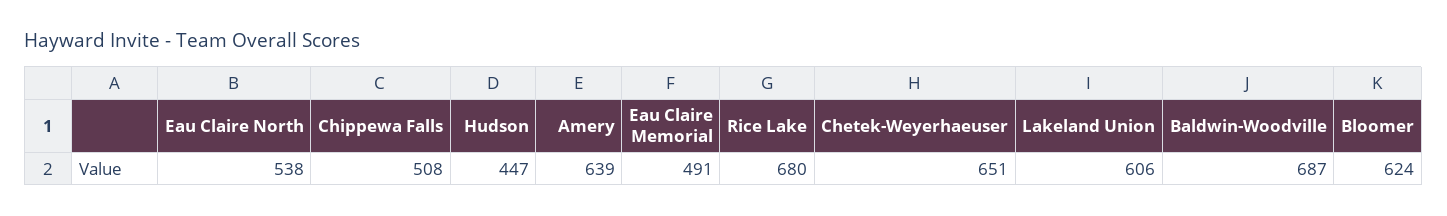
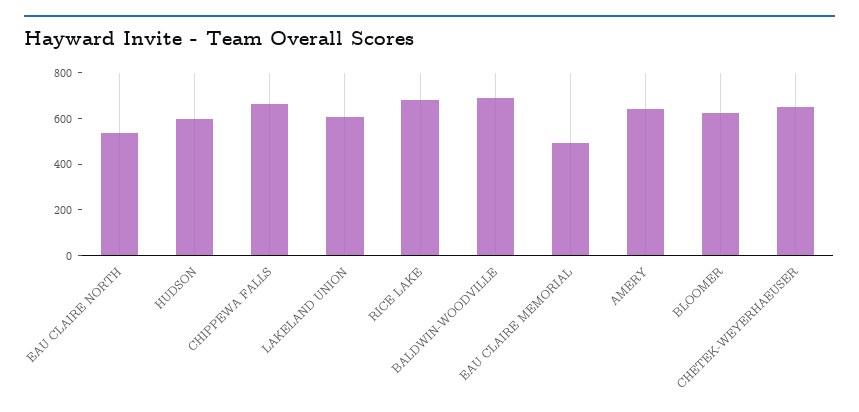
Chippewa Falls: 508 -> 650
Hudson: 447 -> 600

